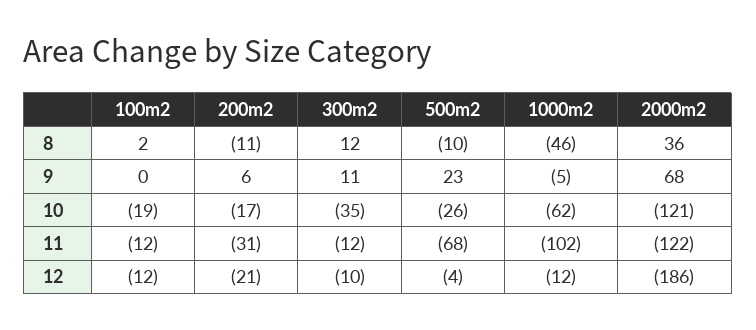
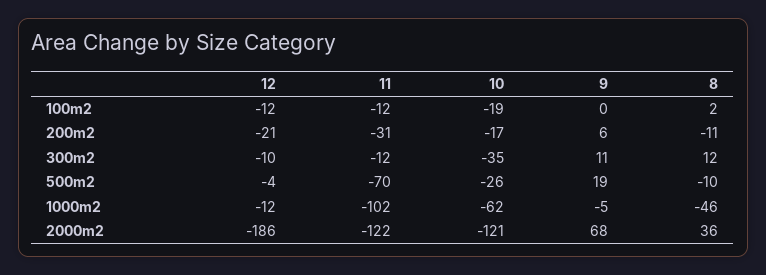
500m2, 9: 23 -> 19
500m2, 11: -68 -> -70

